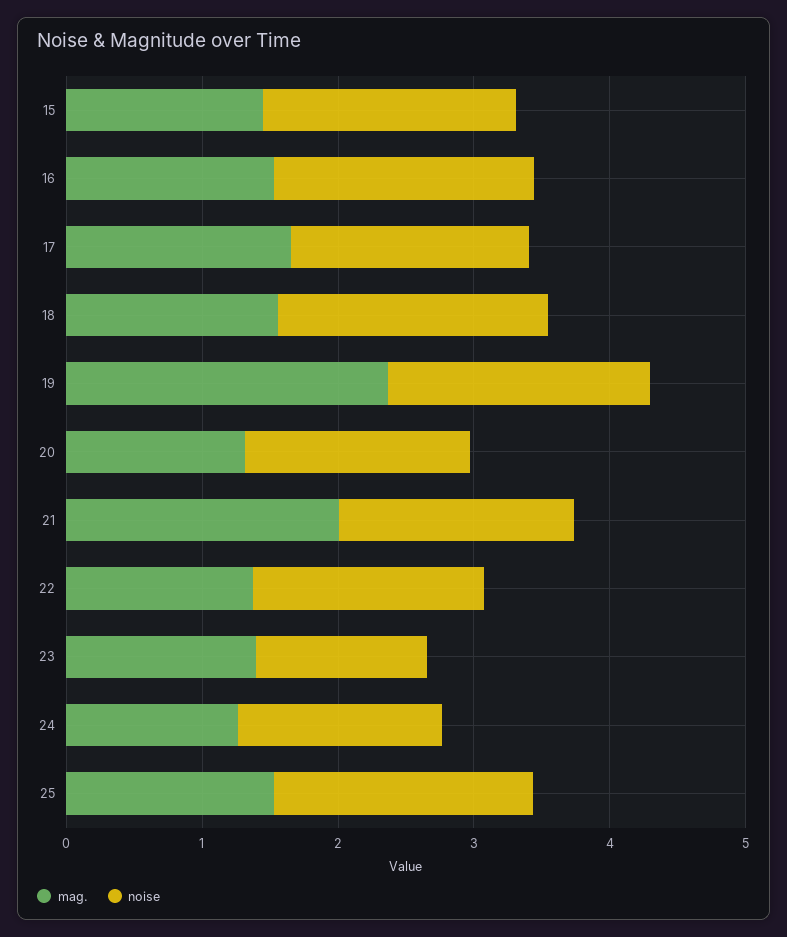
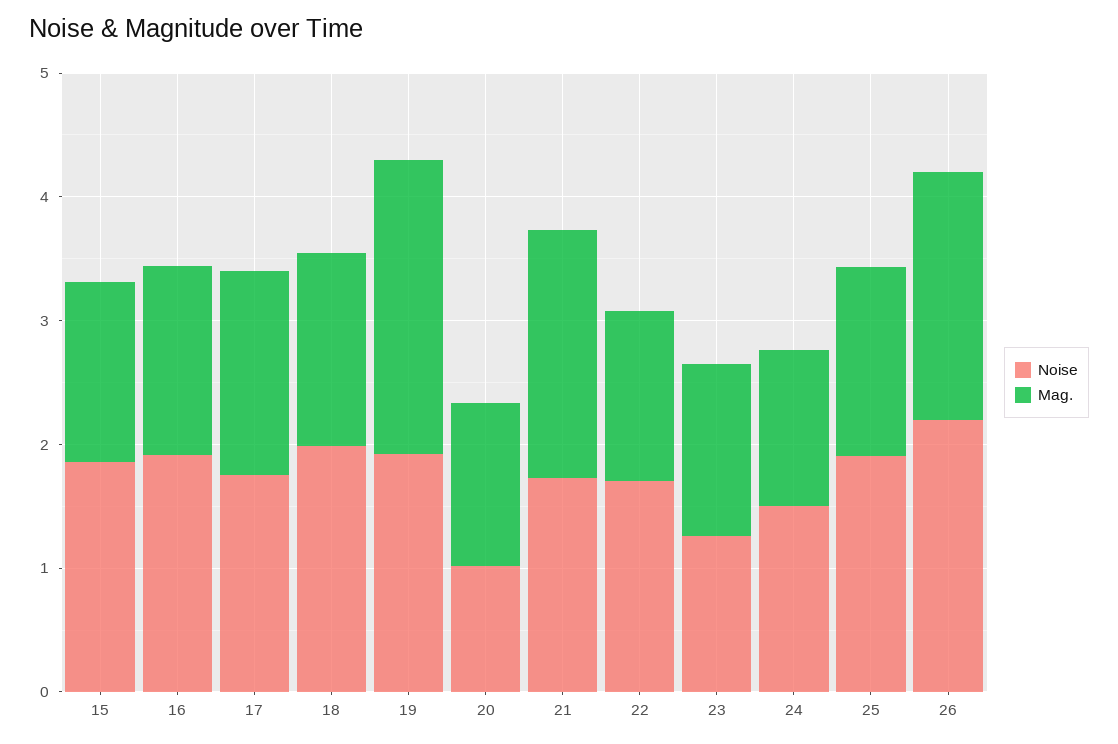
noise, 20: 1.6 -> 1
noise, 26: none -> 2.2
mag., 26: none -> 2

